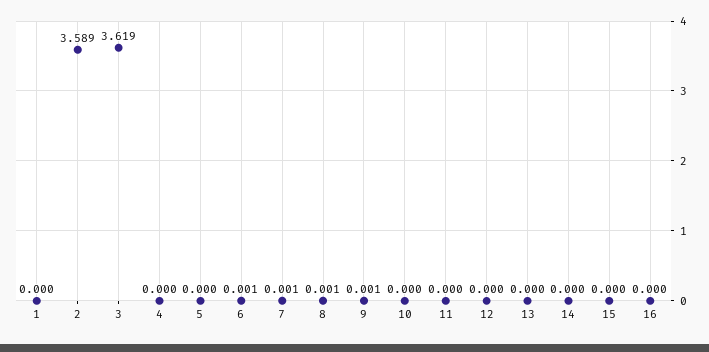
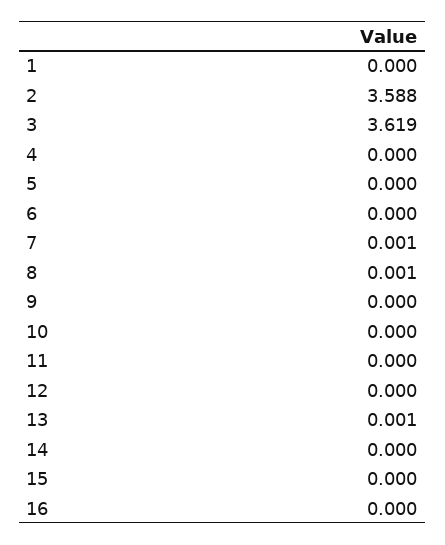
2: 3.589 -> 3.588
6: 0.001 -> 0
9: 0.001 -> 0
13: 0 -> 0.001

